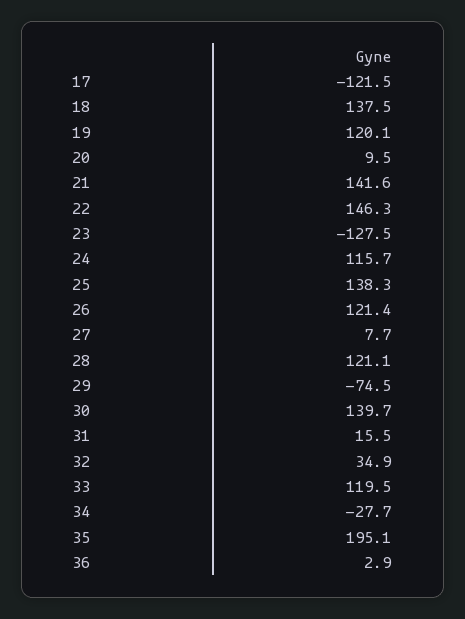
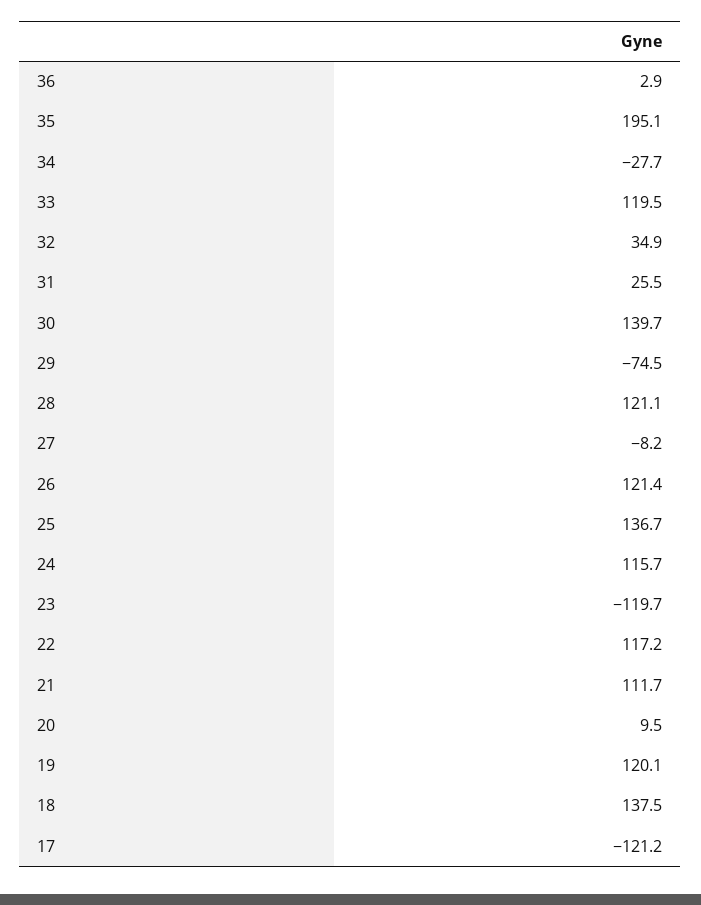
17: -121.5 -> -121.2
21: 141.6 -> 111.7
22: 146.3 -> 117.2
23: -127.5 -> -119.7
25: 138.3 -> 136.7
27: 7.7 -> -8.2
31: 15.5 -> 25.5

